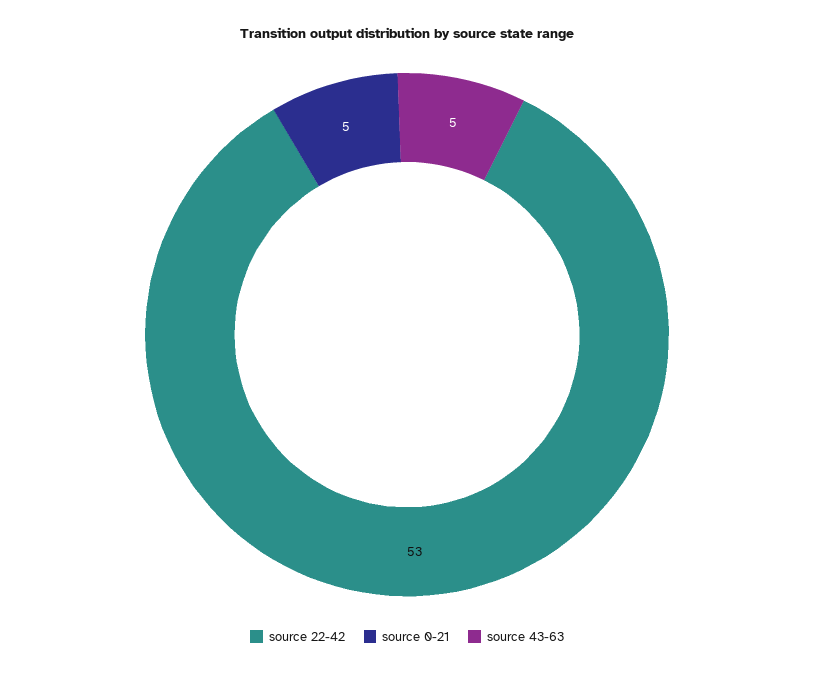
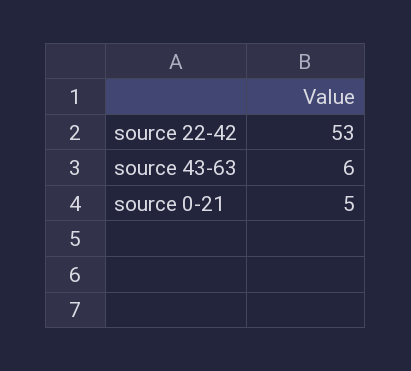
source 43-63: 5 -> 6

